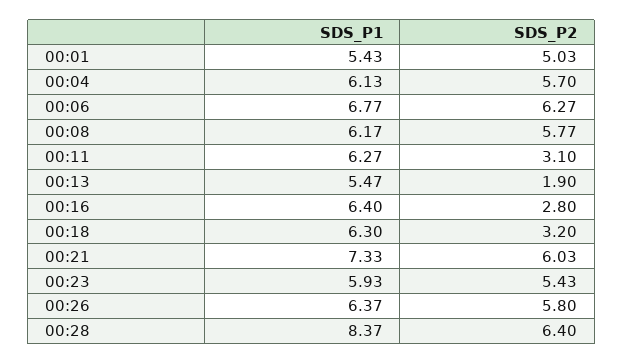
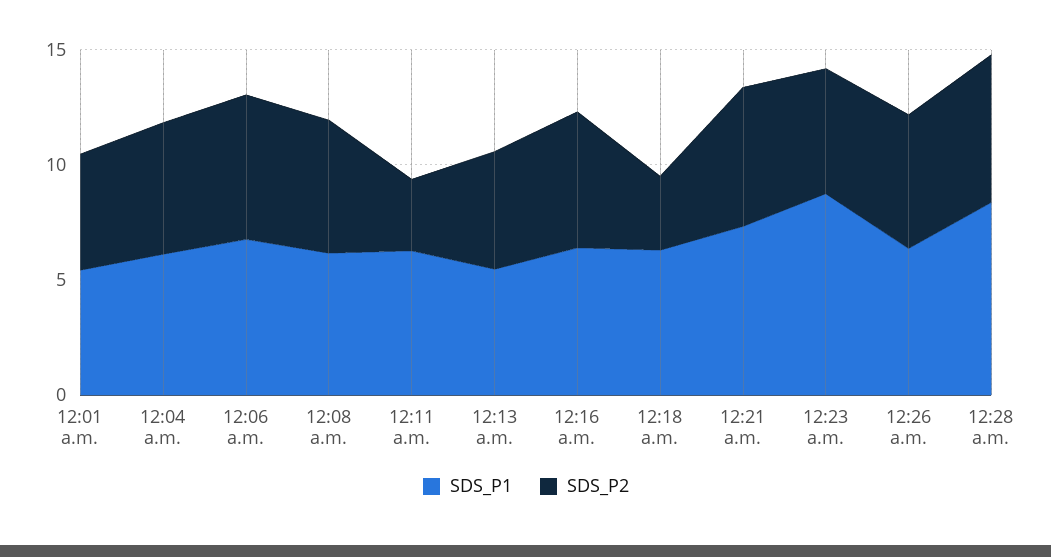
SDS_P2, 00:13: 1.9 -> 5
SDS_P2, 00:16: 2.8 -> 6
SDS_P1, 00:23: 5.93 -> 9

